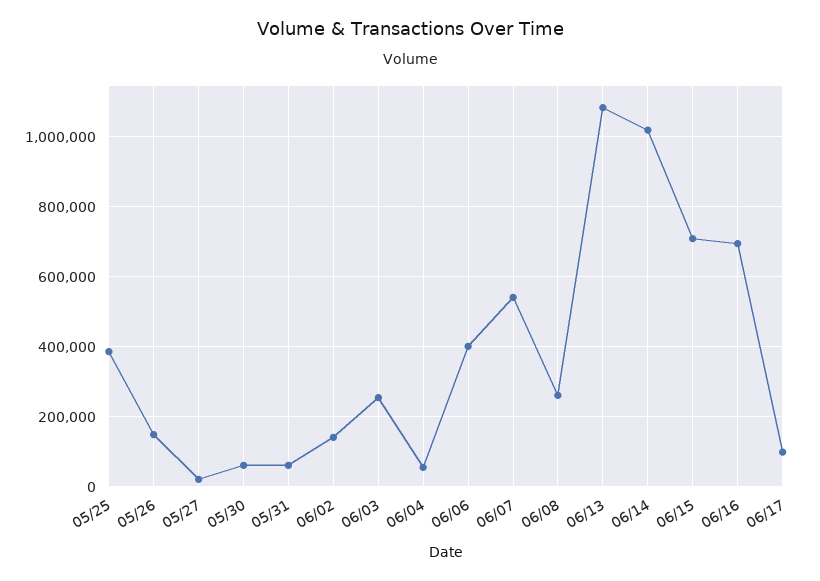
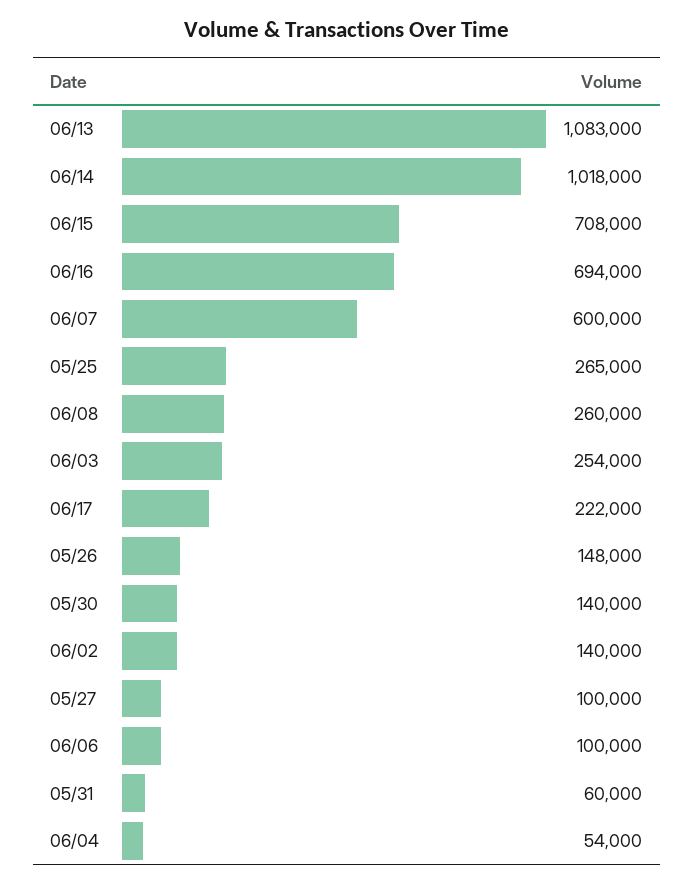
05/25: 380000 -> 265000
05/27: 20000 -> 100000
05/30: 60000 -> 140000
06/06: 400000 -> 100000
06/07: 540000 -> 600000
06/17: 100000 -> 222000

